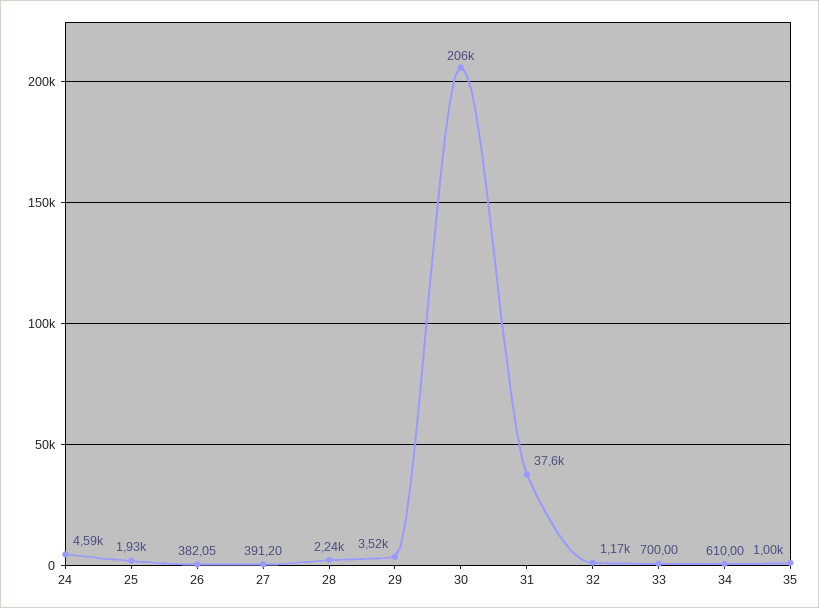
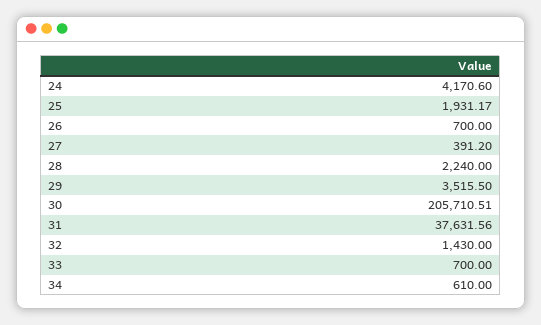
24: 4590 -> 4170.6
26: 382.05 -> 700
32: 1170 -> 1430
35: 1000 -> none

